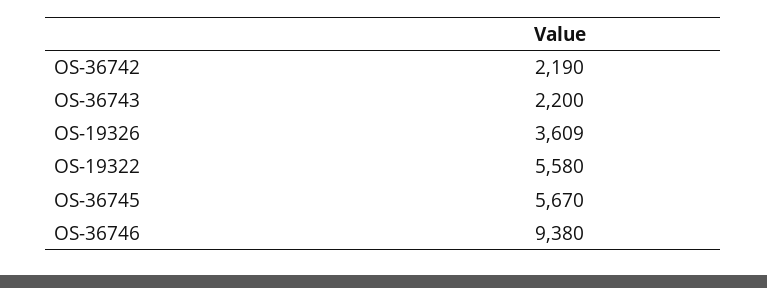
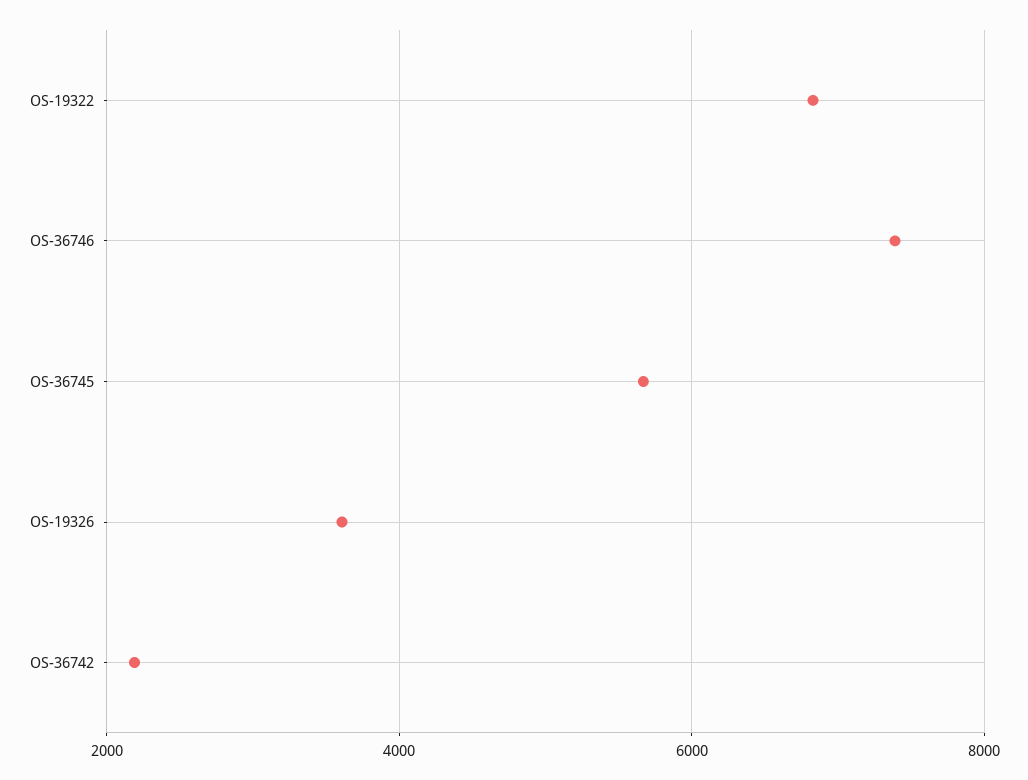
OS-36743: 2200 -> none
OS-19322: 5580 -> 6800
OS-36746: 9380 -> 7400

